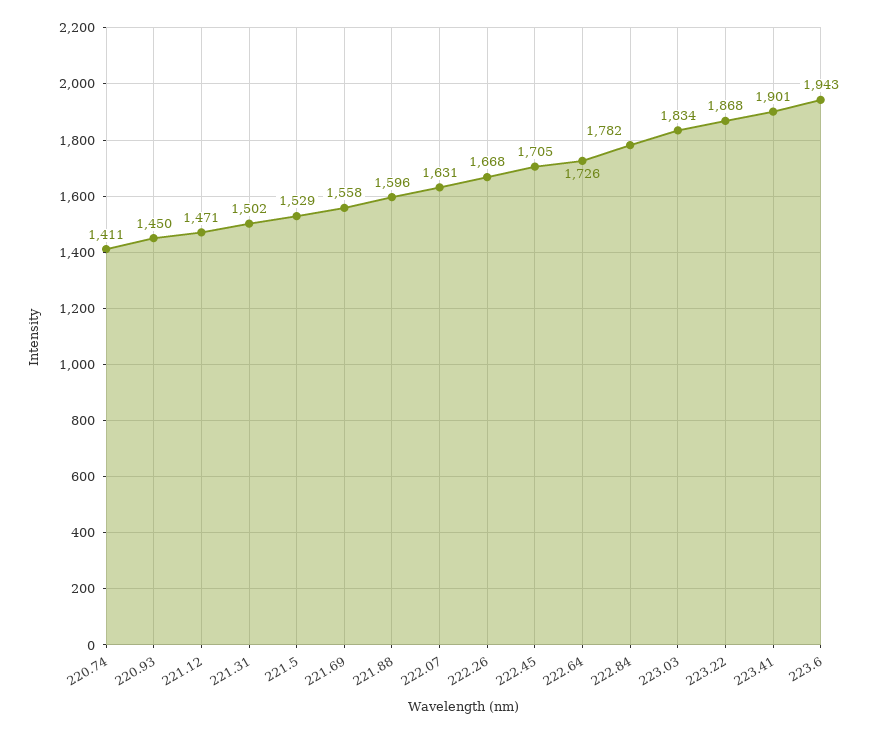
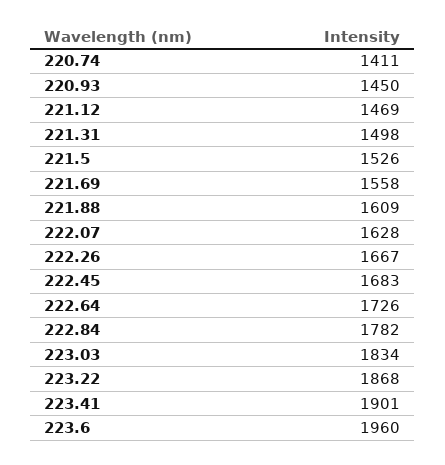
221.12: 1471 -> 1469
221.31: 1502 -> 1498
221.5: 1529 -> 1526
221.88: 1596 -> 1609
222.07: 1631 -> 1628
222.26: 1668 -> 1667
222.45: 1705 -> 1683
223.6: 1943 -> 1960

